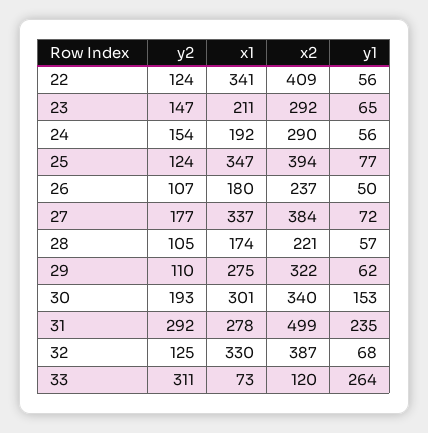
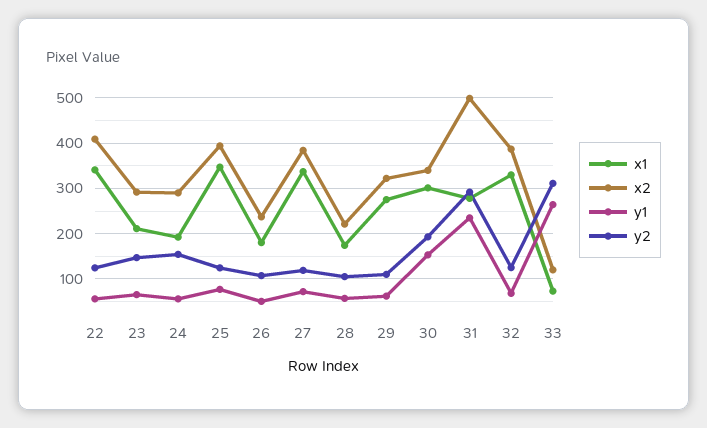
y2, 27: 177 -> 120

